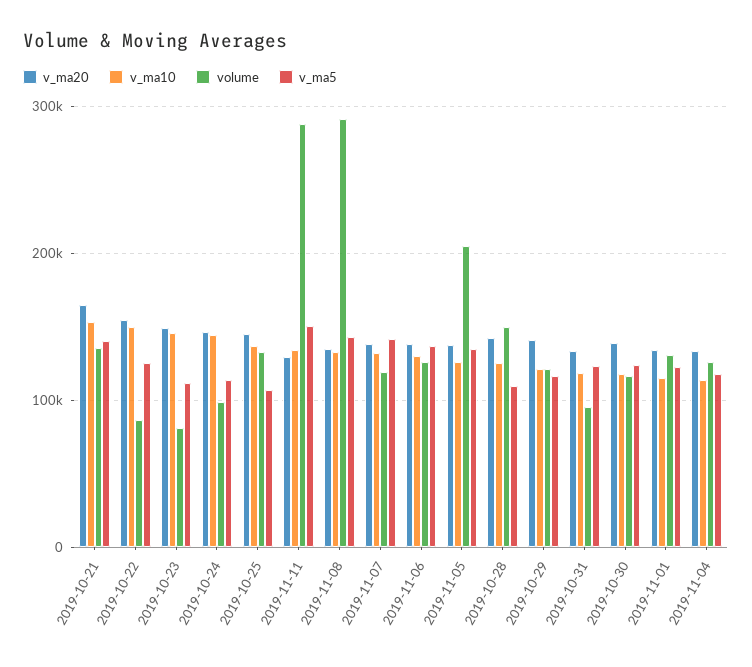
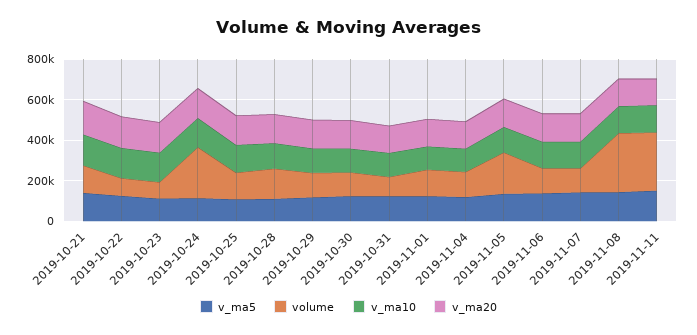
volume, 2019-10-24: 100000 -> 250000

